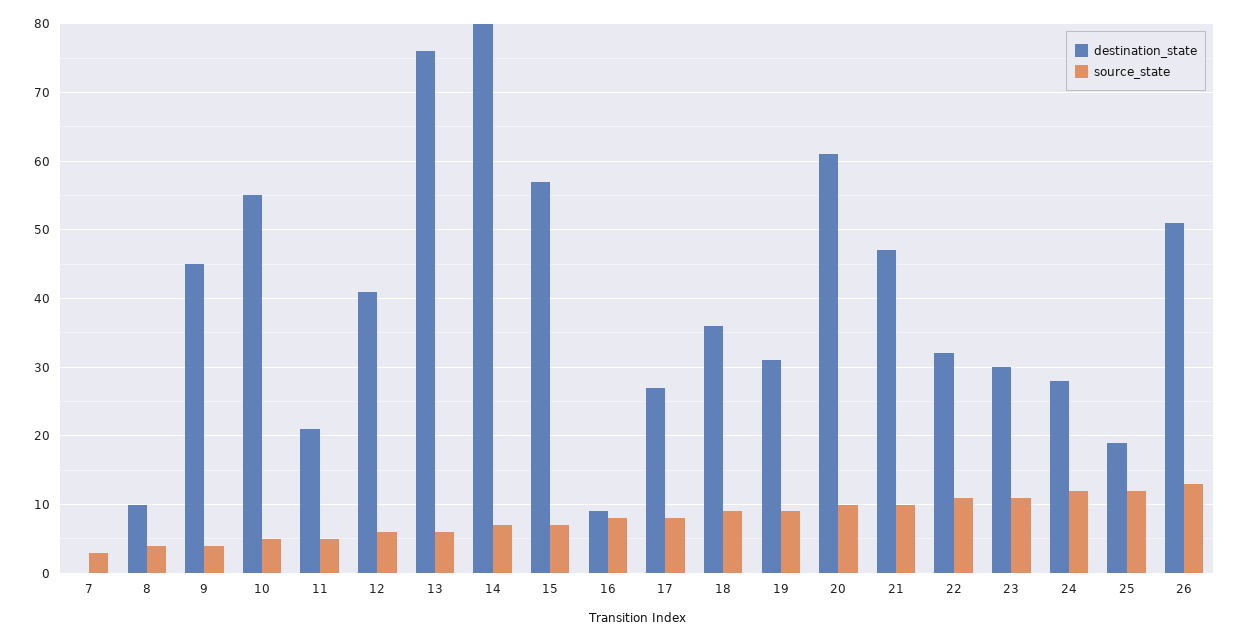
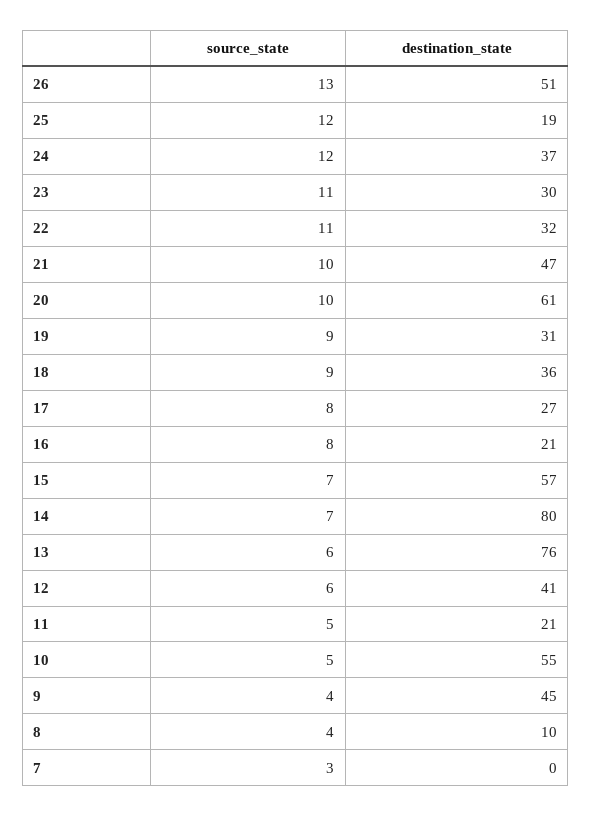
destination_state, 16: 9 -> 21
destination_state, 24: 28 -> 37

